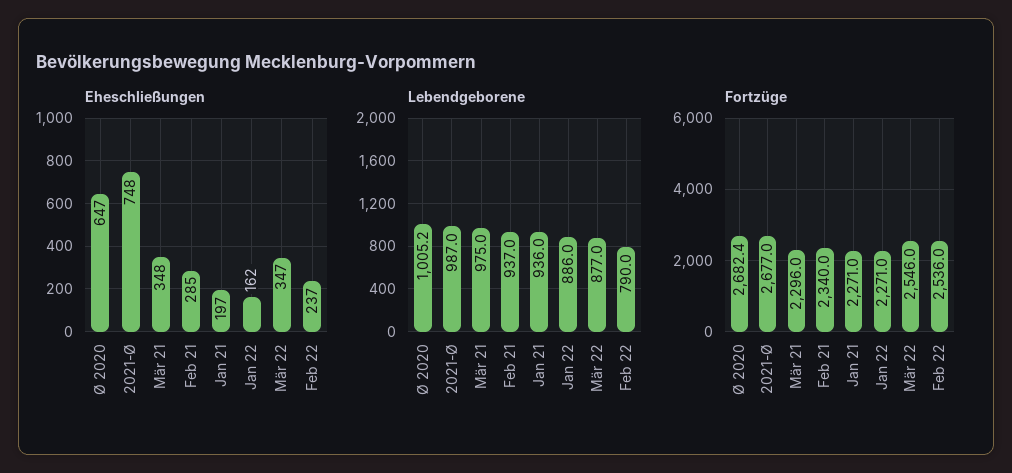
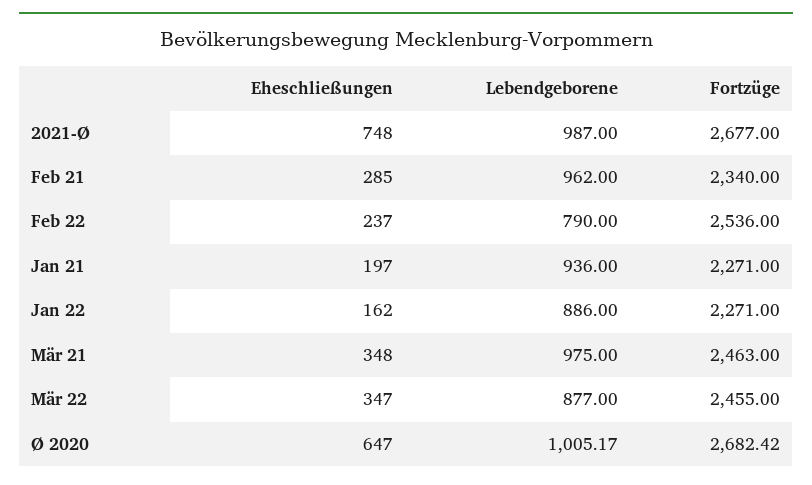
Lebendgeborene, Feb 21: 937 -> 962
Fortzüge, Mär 21: 2296 -> 2463
Fortzüge, Mär 22: 2546 -> 2455

